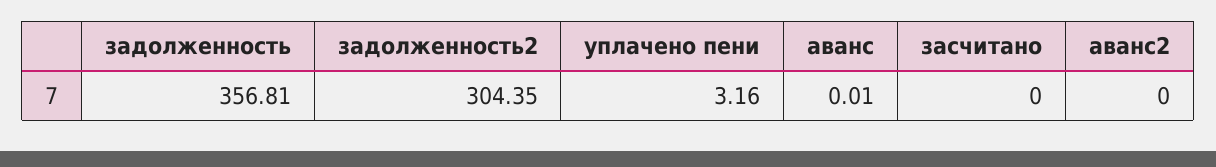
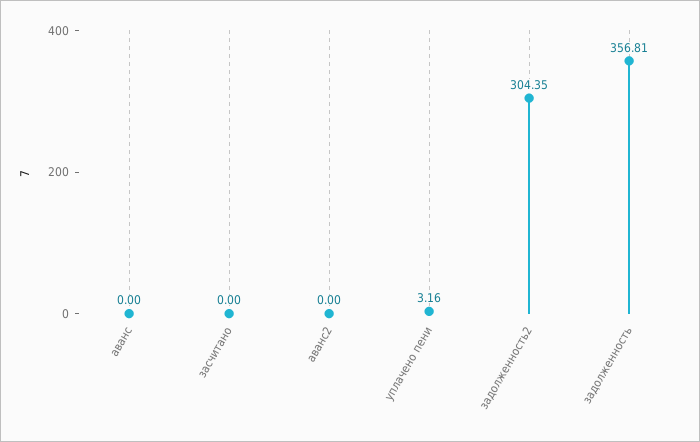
аванс: 0.01 -> 0

